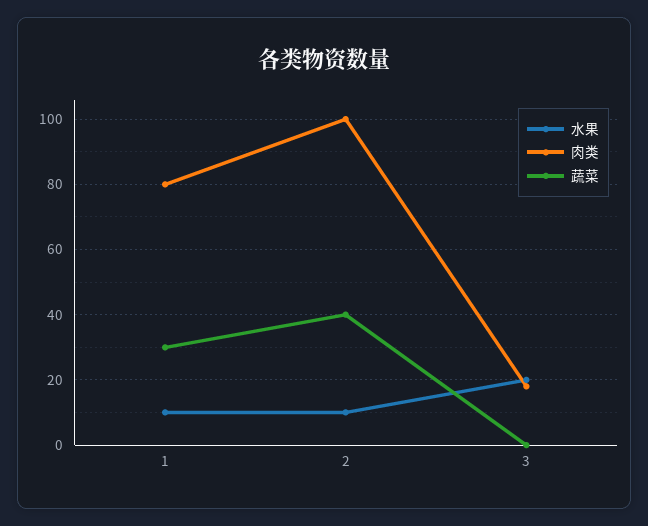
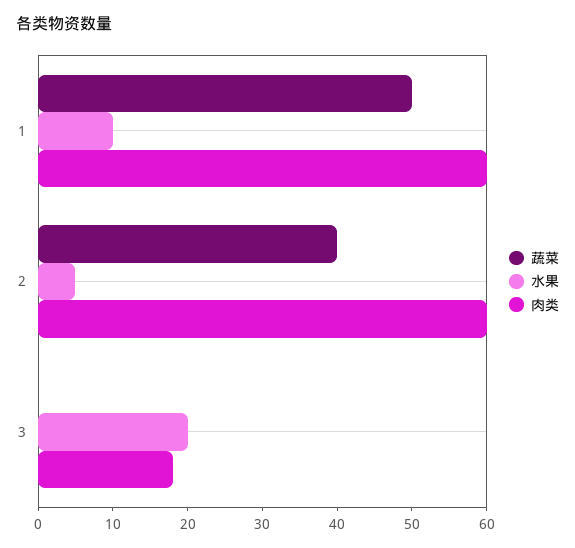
肉类, 1: 80 -> 60
蔬菜, 1: 30 -> 50
水果, 2: 10 -> 5
肉类, 2: 100 -> 60

